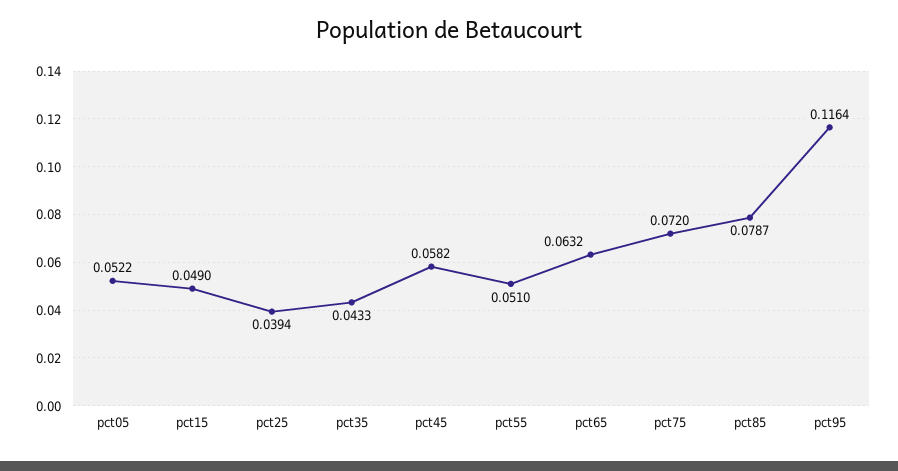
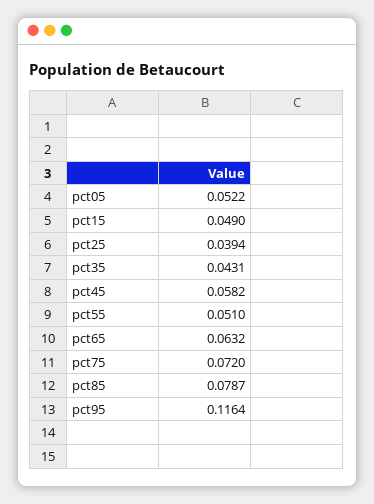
pct35: 0.0433 -> 0.0431

